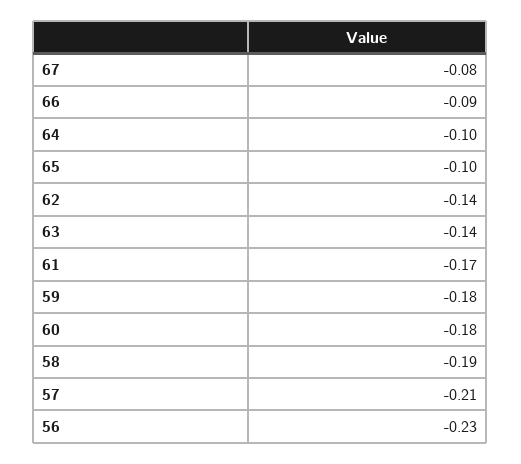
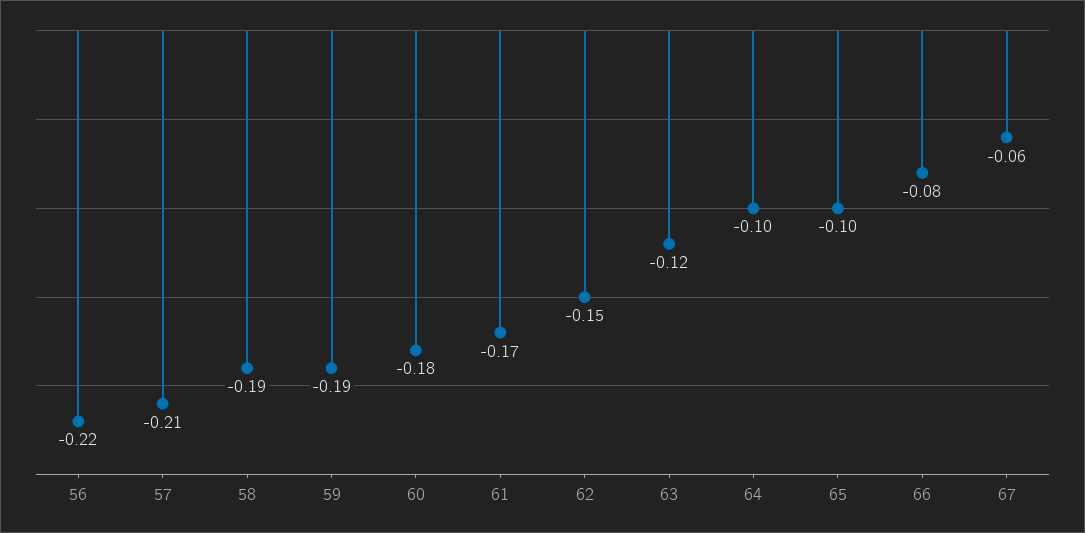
67: -0.08 -> -0.06
66: -0.09 -> -0.08
62: -0.14 -> -0.15
63: -0.14 -> -0.12
59: -0.18 -> -0.19
56: -0.23 -> -0.22

